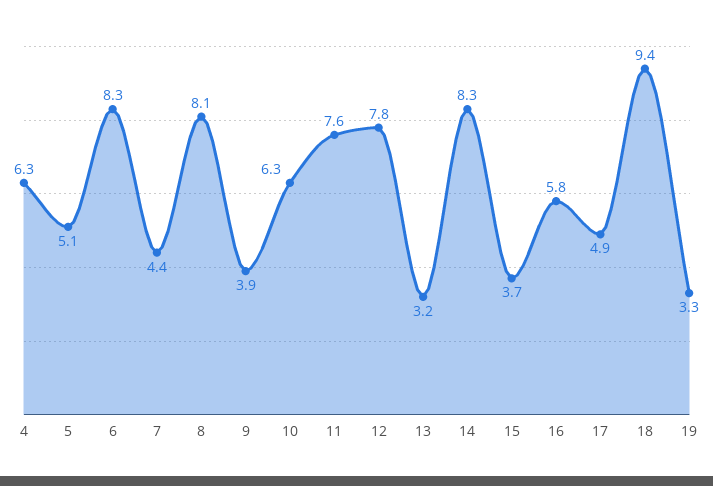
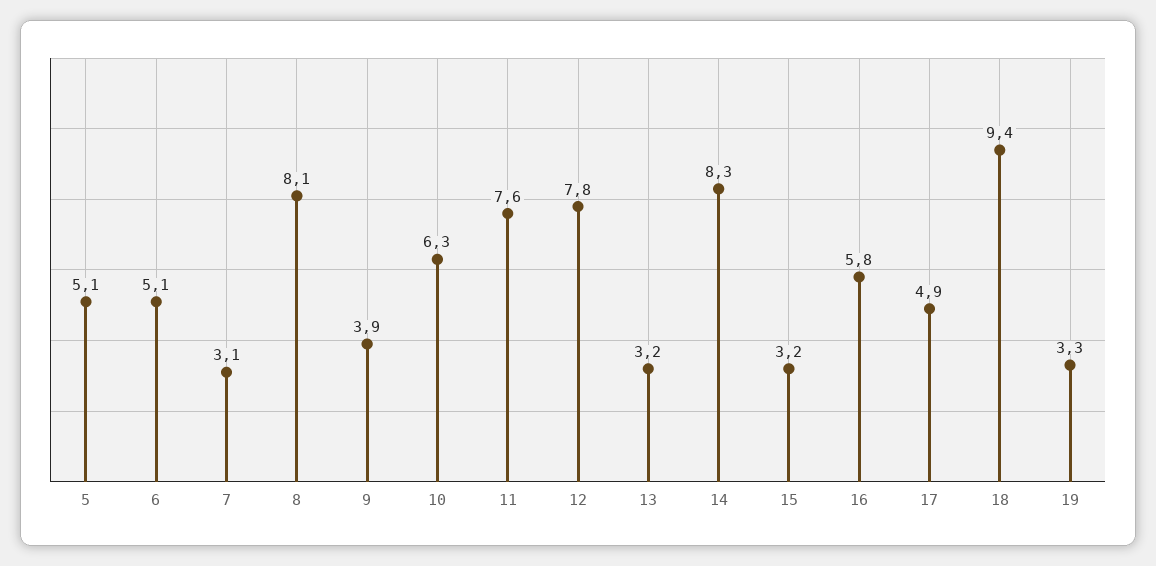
4: 6.3 -> none
6: 8.3 -> 5.1
7: 4.4 -> 3.1
15: 3.7 -> 3.2

